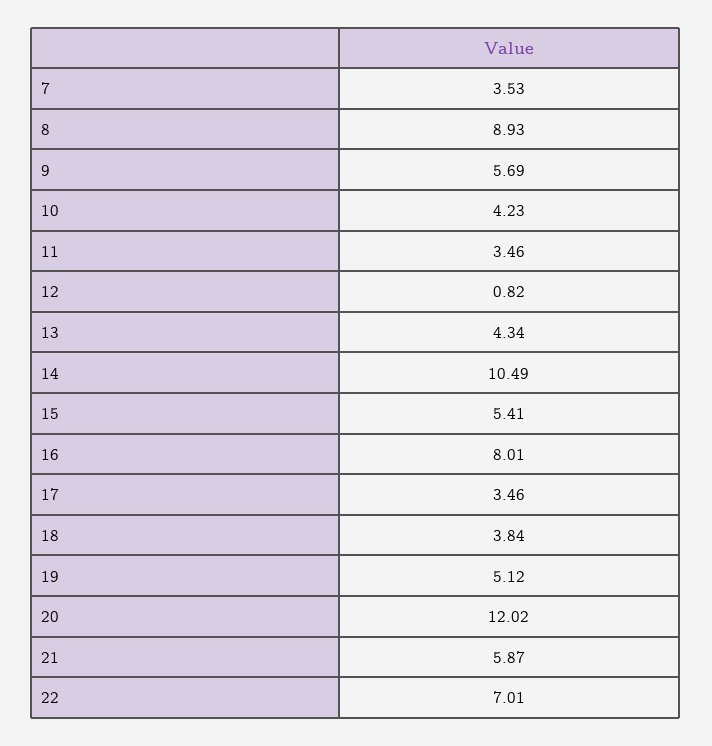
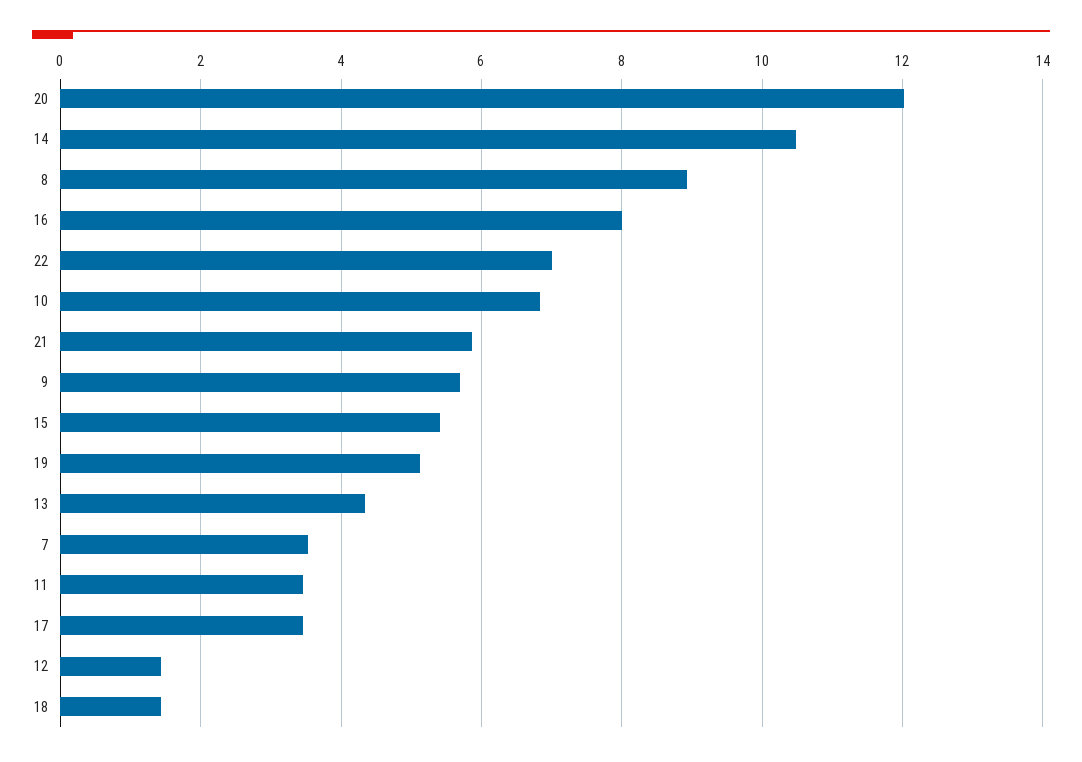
10: 4.23 -> 6.8
12: 0.82 -> 1.4
18: 3.84 -> 1.4

